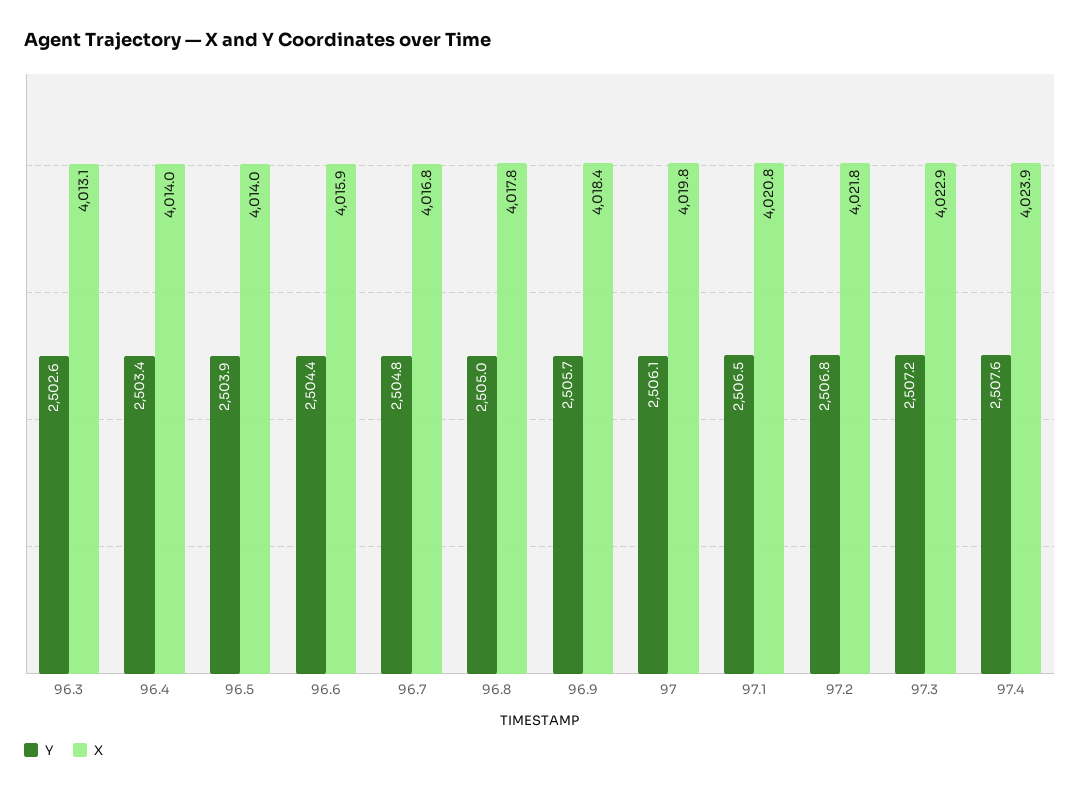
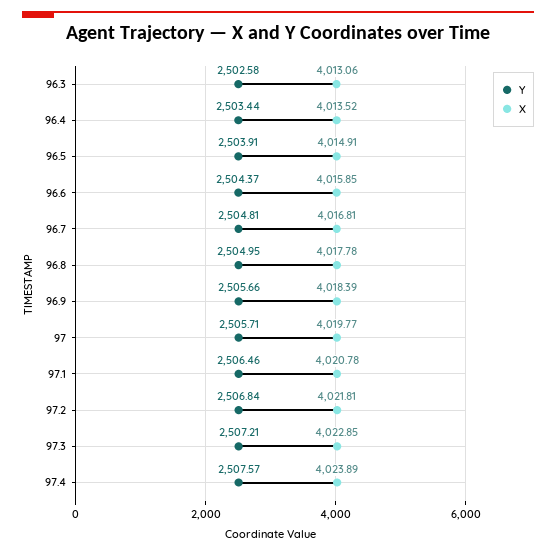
X, 96.4: 4014 -> 4013.52
X, 96.5: 4014 -> 4014.91
Y, 97: 2506.1 -> 2505.71

